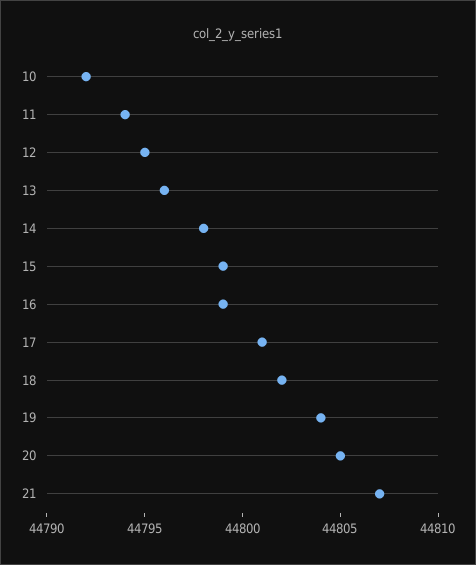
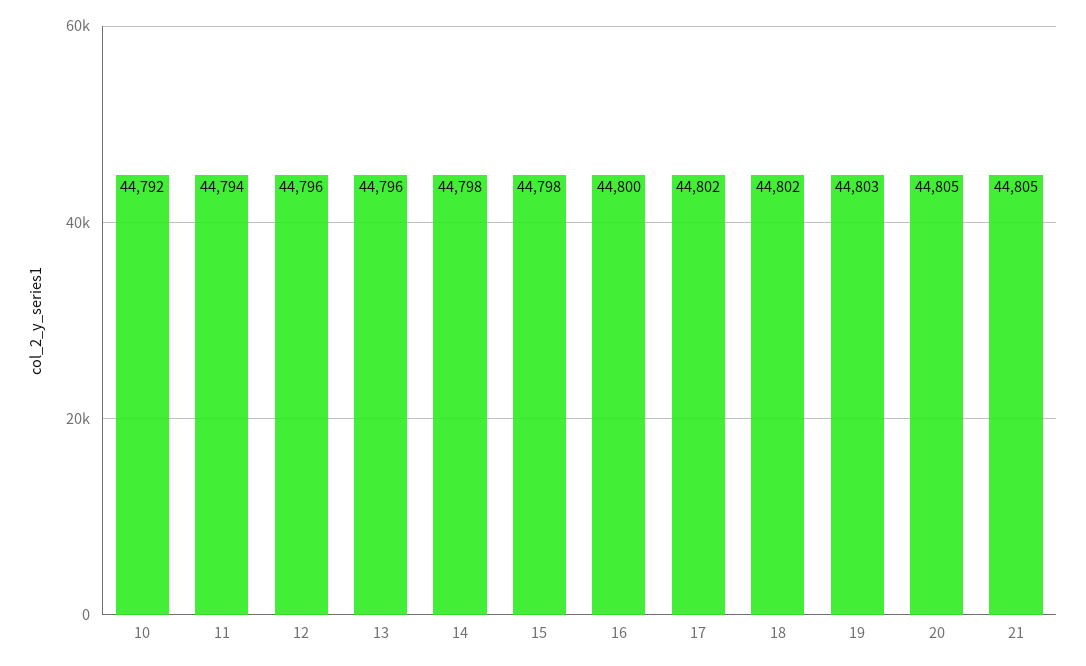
12: 44795 -> 44796
15: 44799 -> 44798
16: 44799 -> 44800
17: 44801 -> 44802
19: 44804 -> 44803
21: 44807 -> 44805

